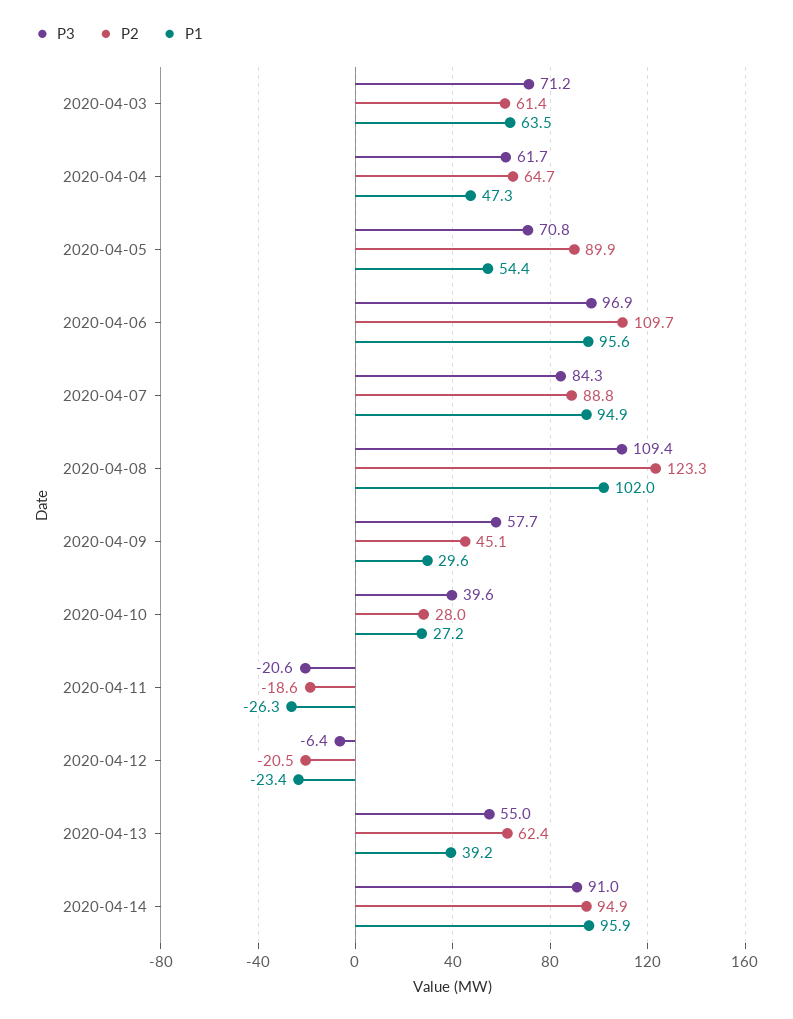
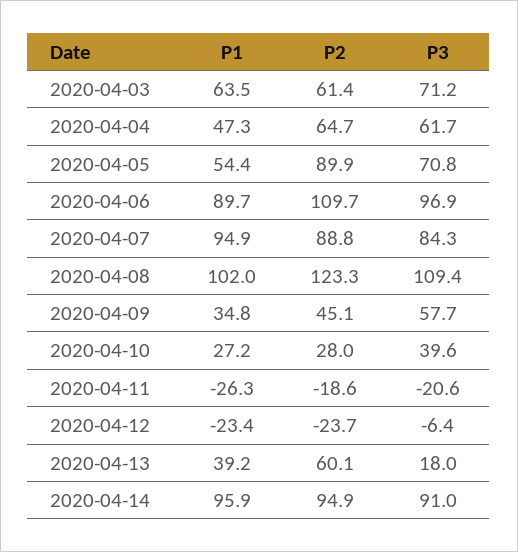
P1, 2020-04-06: 95.6 -> 89.7
P1, 2020-04-09: 29.6 -> 34.8
P2, 2020-04-12: -20.5 -> -23.7
P3, 2020-04-13: 55 -> 18
P2, 2020-04-13: 62.4 -> 60.1

